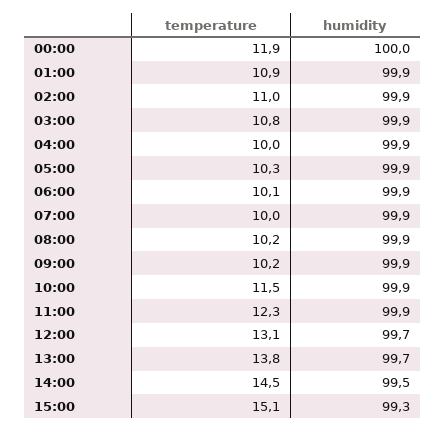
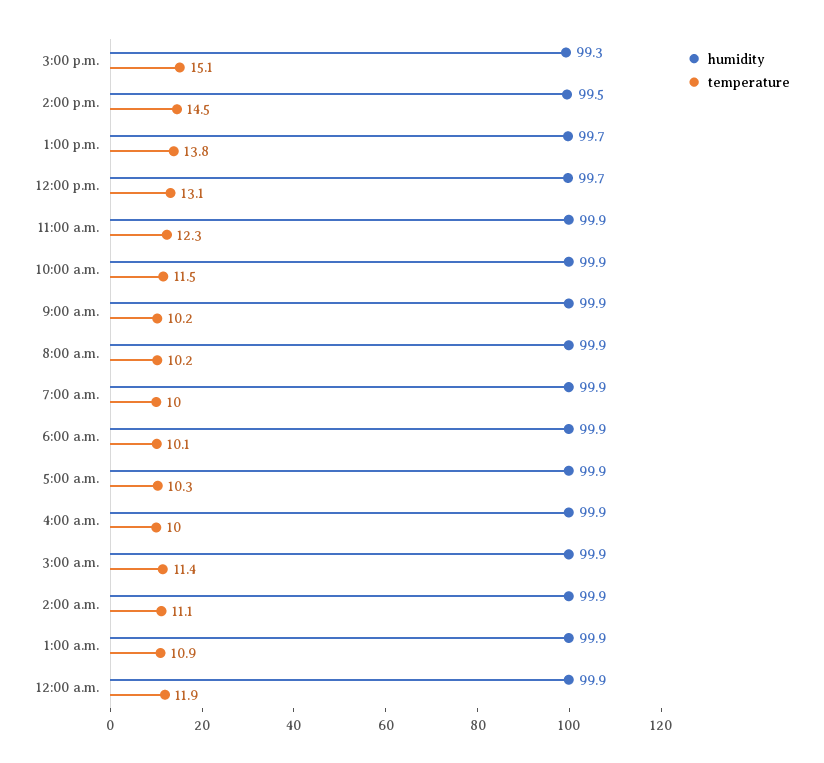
humidity, 00:00: 100 -> 99.9
temperature, 02:00: 11 -> 11.1
temperature, 03:00: 10.8 -> 11.4

